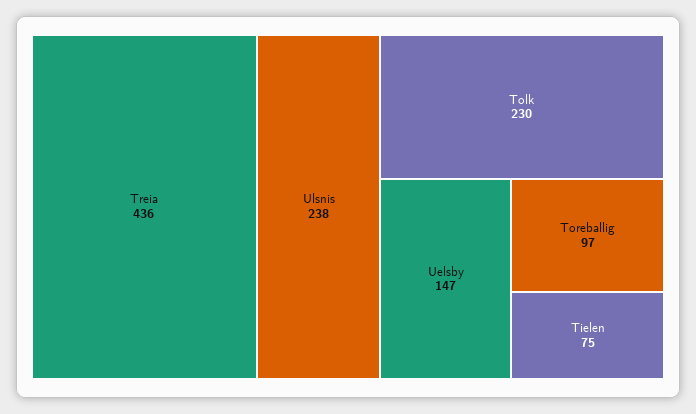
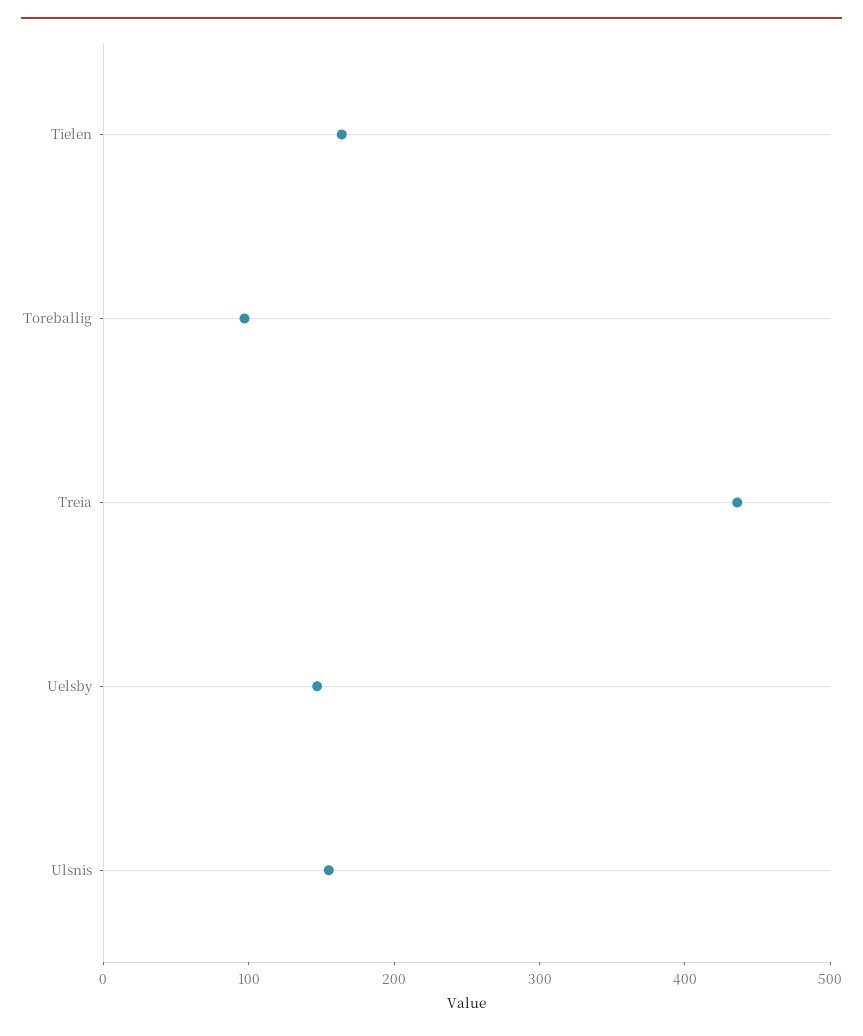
Ulsnis: 238 -> 160
Tolk: 230 -> none
Tielen: 75 -> 160

